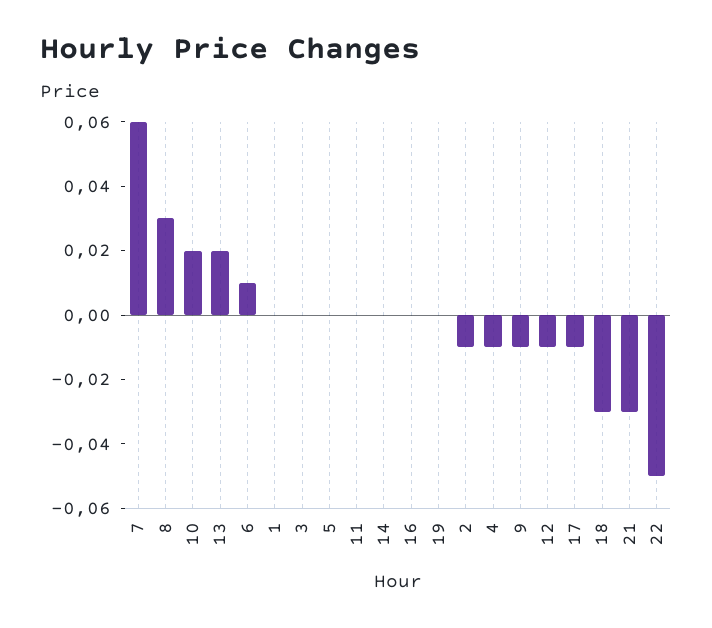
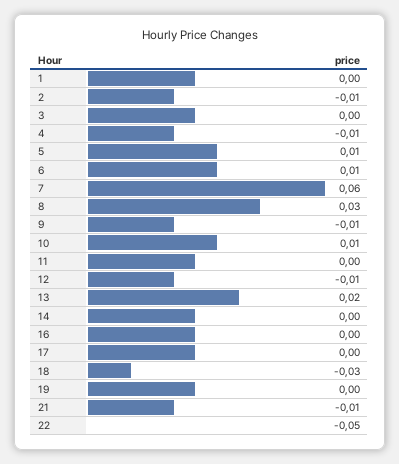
10: 0.02 -> 0.01
5: 0 -> 0.01
17: -0.01 -> 0
21: -0.03 -> -0.01

